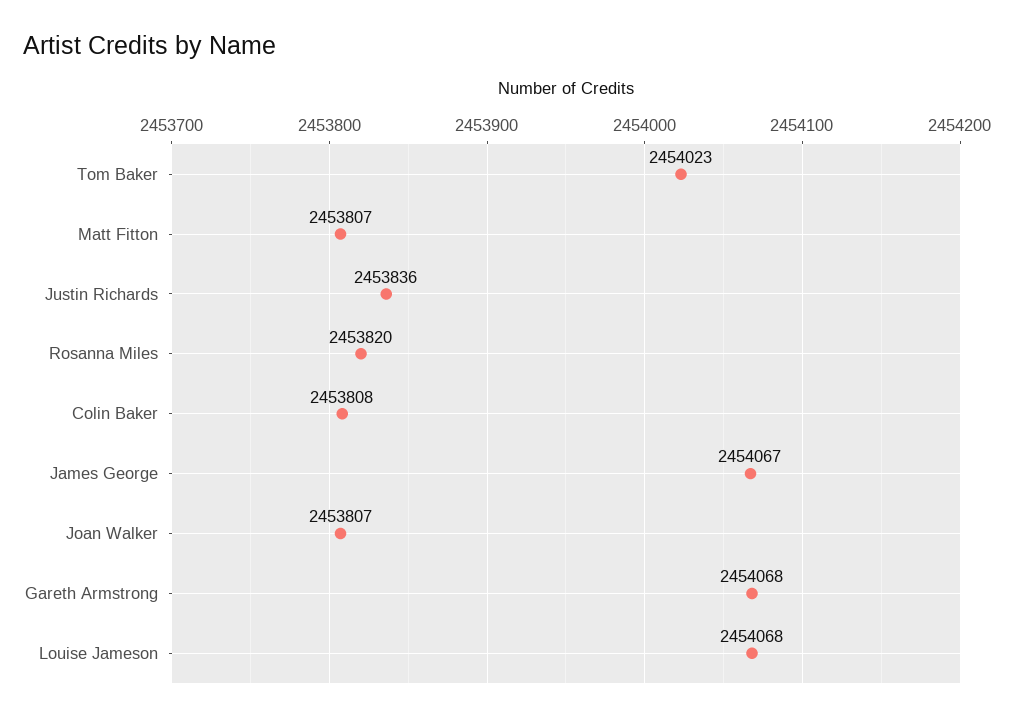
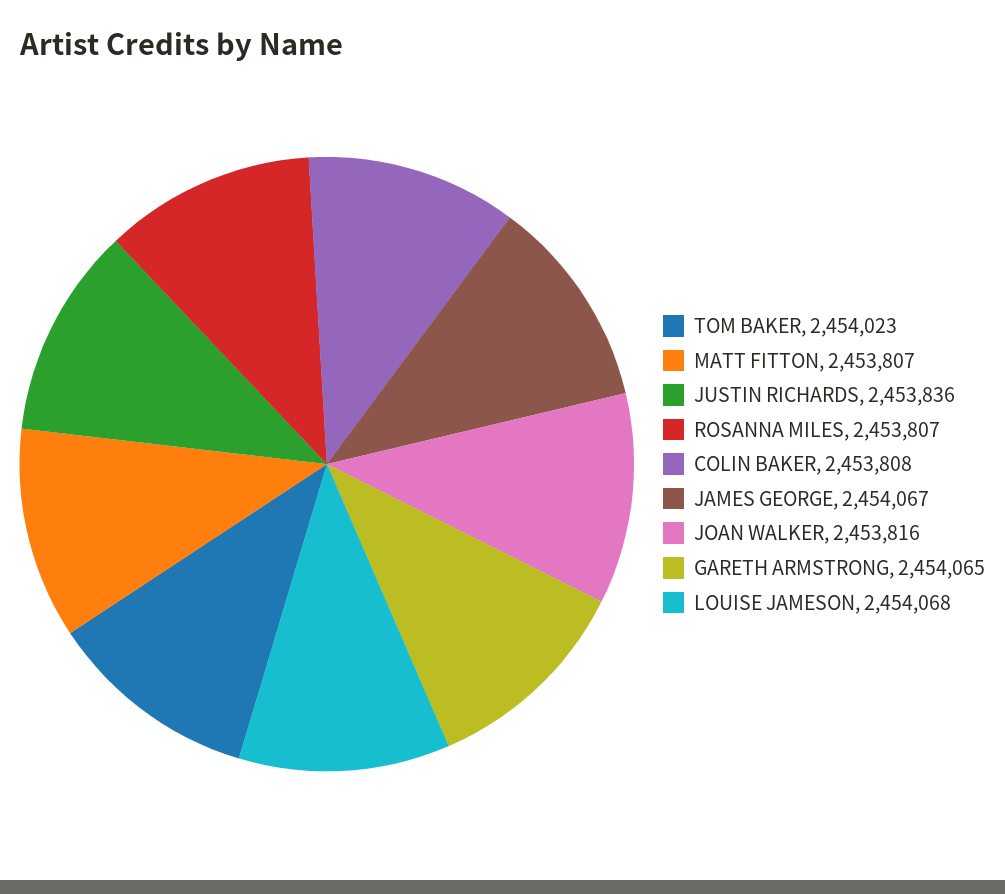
Rosanna Miles: 2453820 -> 2453807
Joan Walker: 2453807 -> 2453816
Gareth Armstrong: 2454068 -> 2454065

